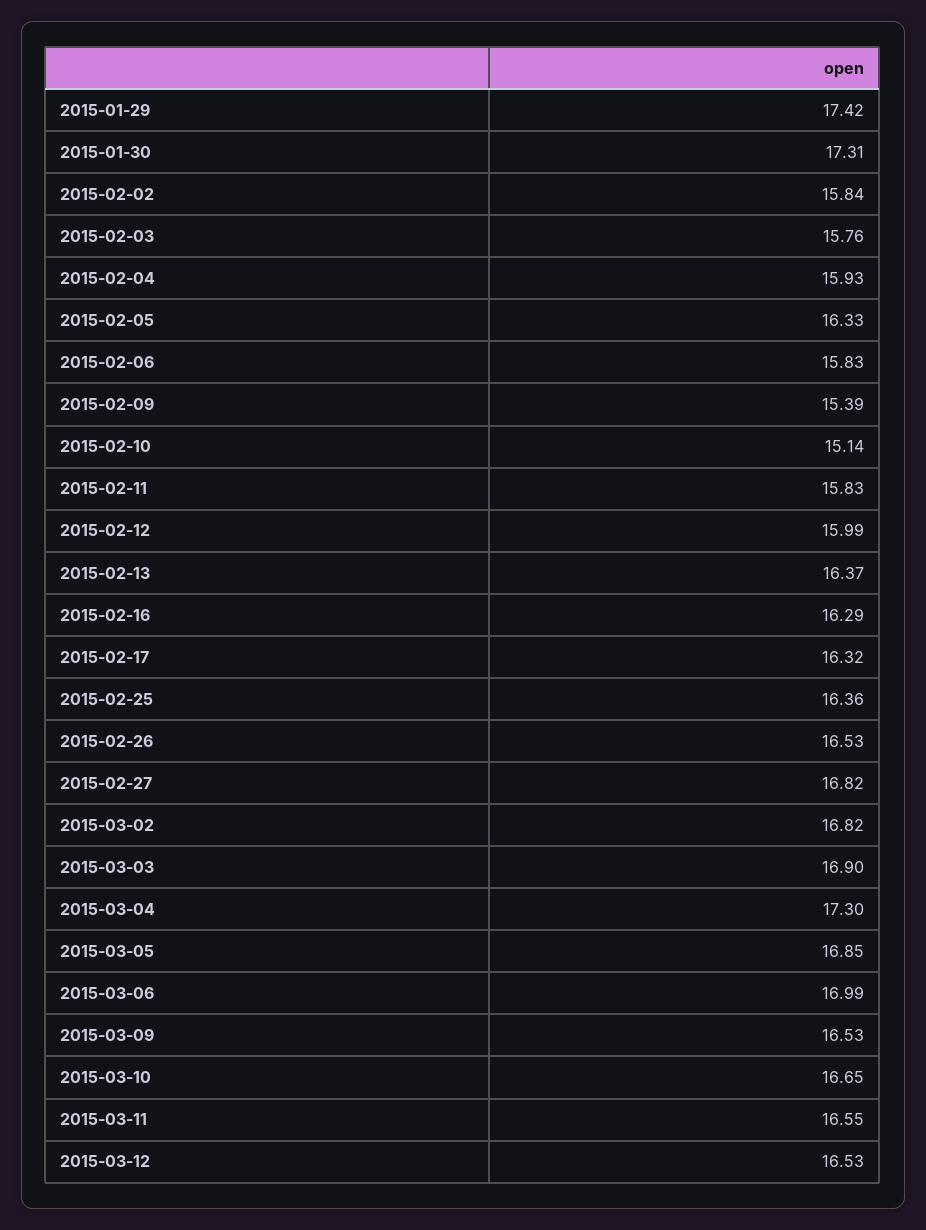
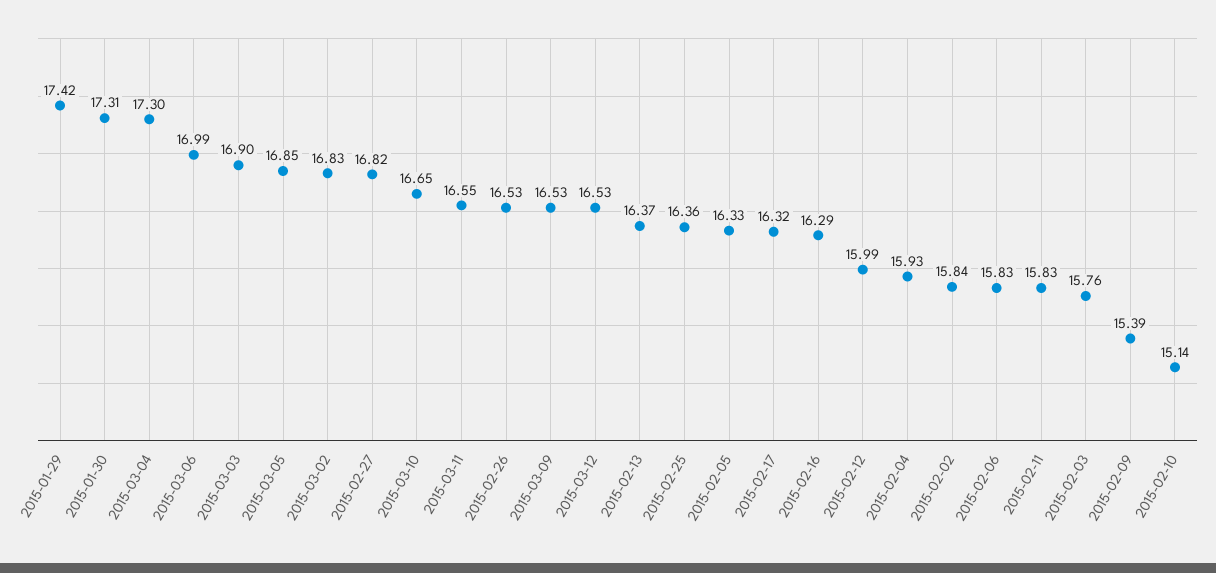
2015-03-02: 16.82 -> 16.83

